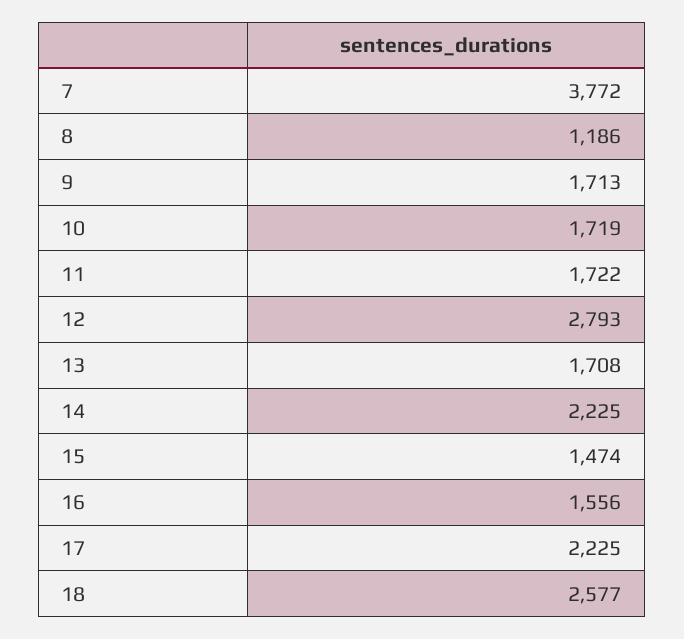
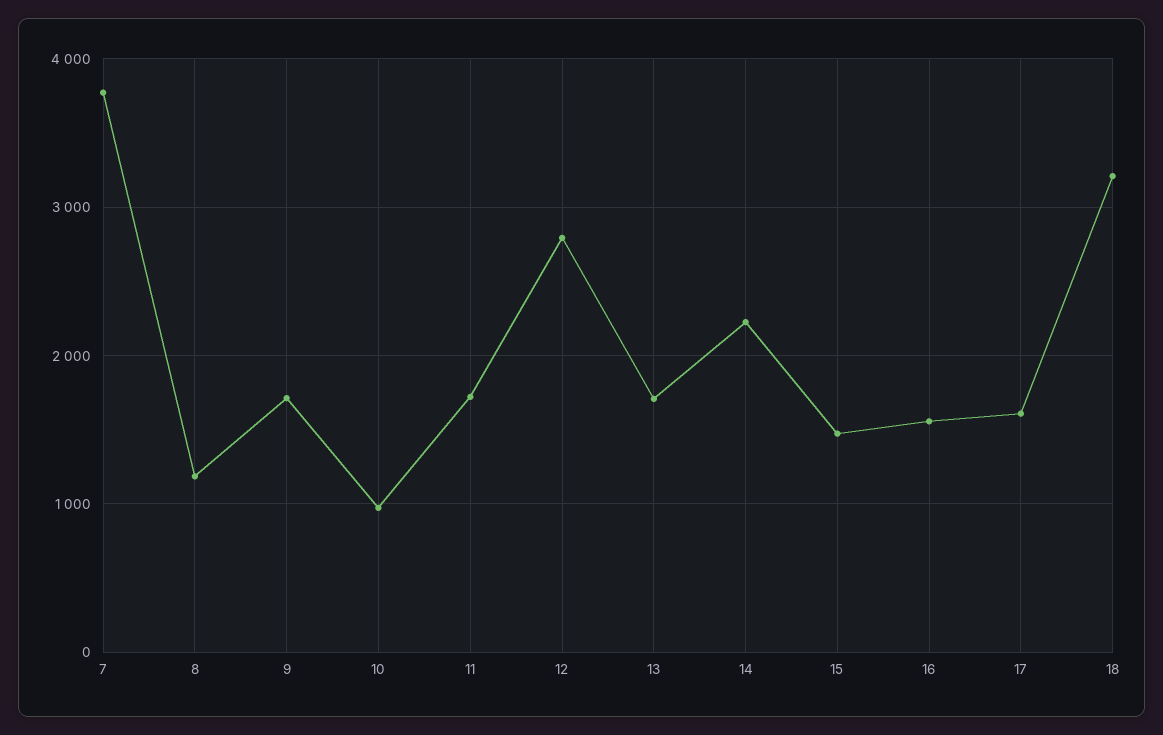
10: 1719 -> 1000
17: 2225 -> 1600
18: 2577 -> 3200

